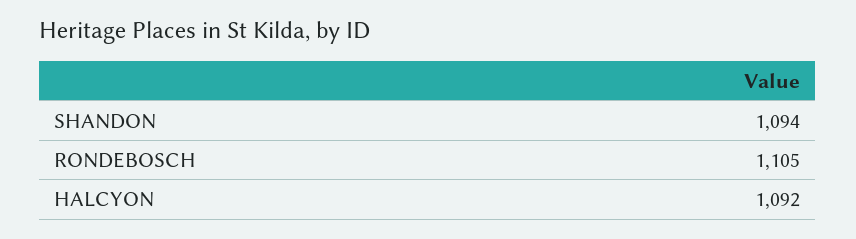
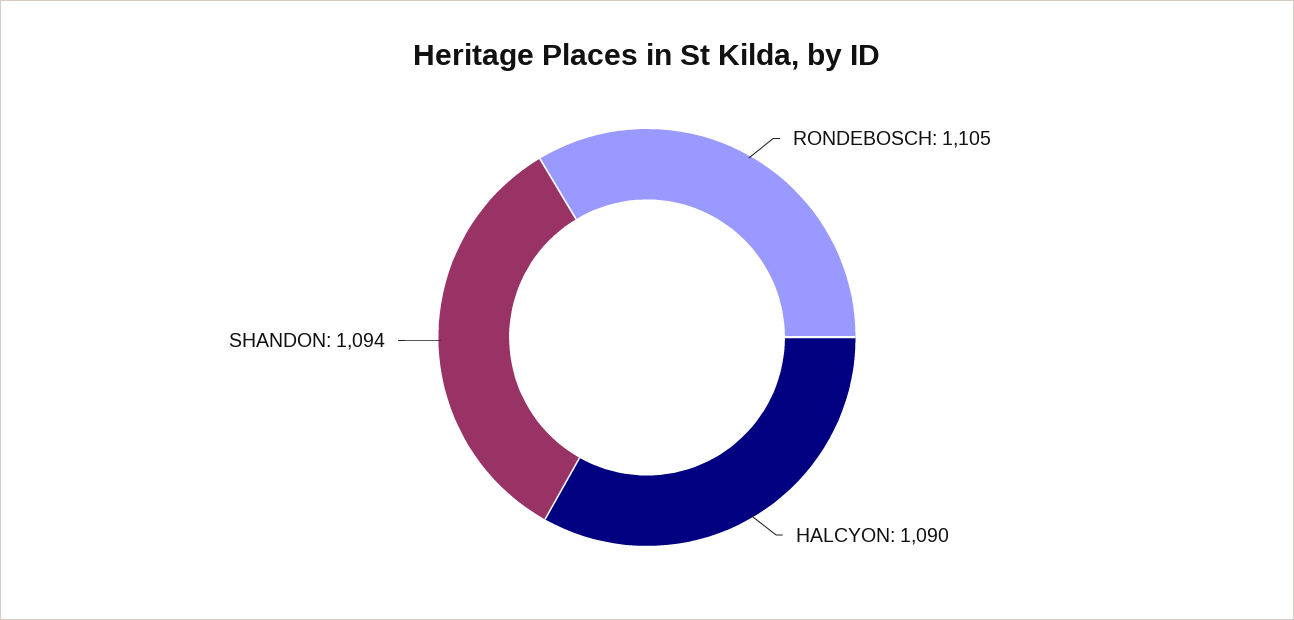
HALCYON: 1092 -> 1090

